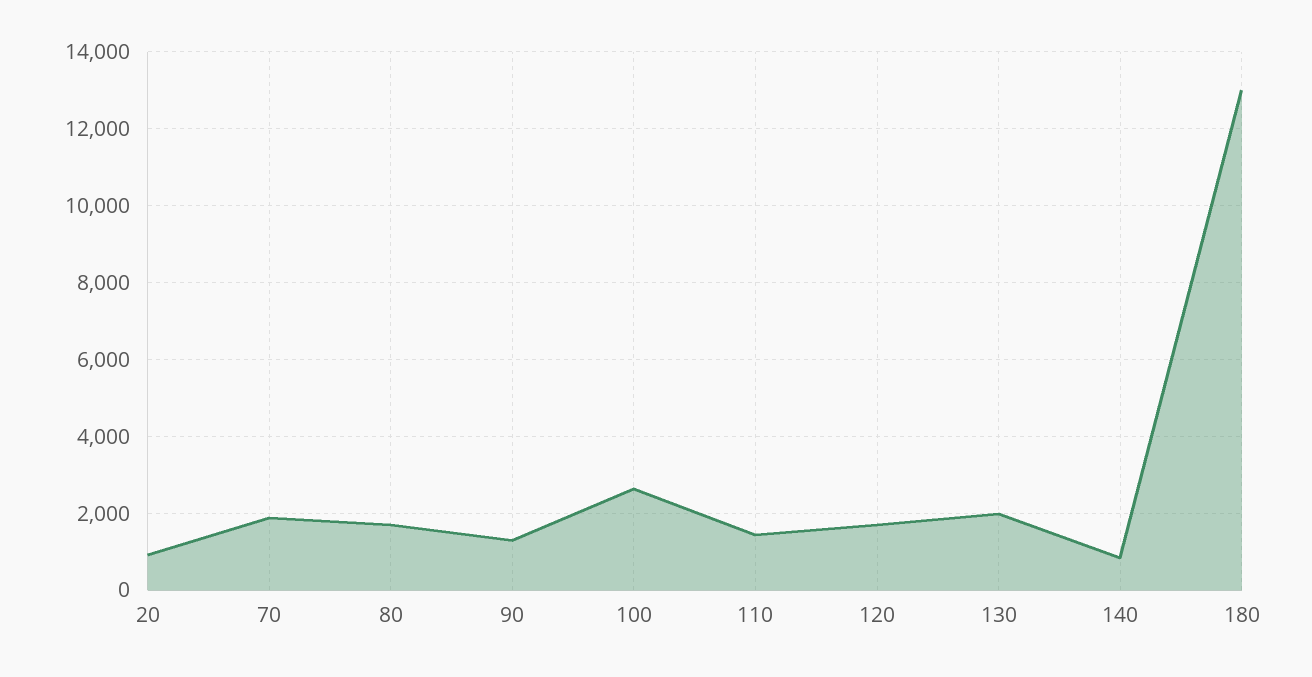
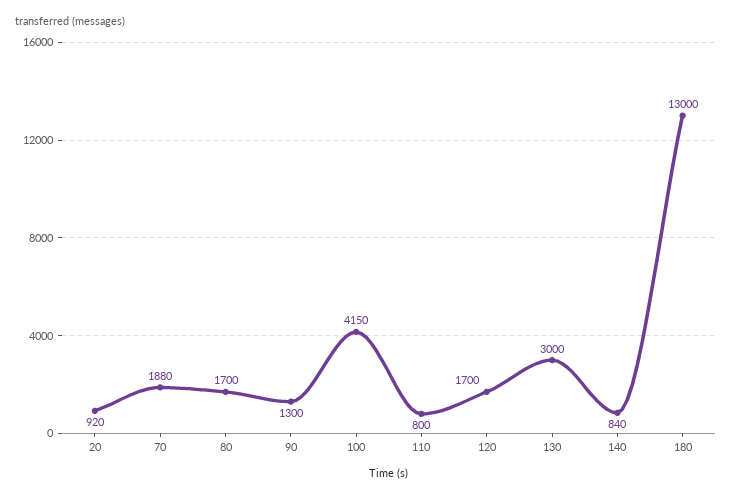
100: 2600 -> 4150
110: 1400 -> 800
130: 2000 -> 3000

